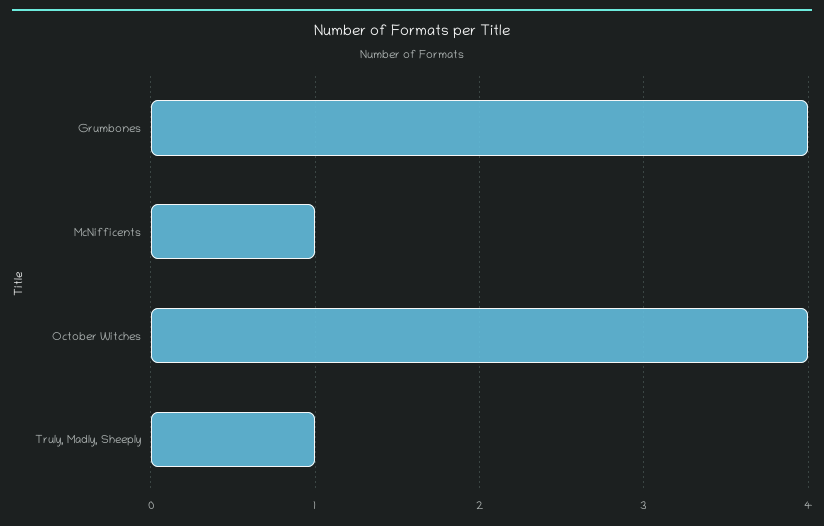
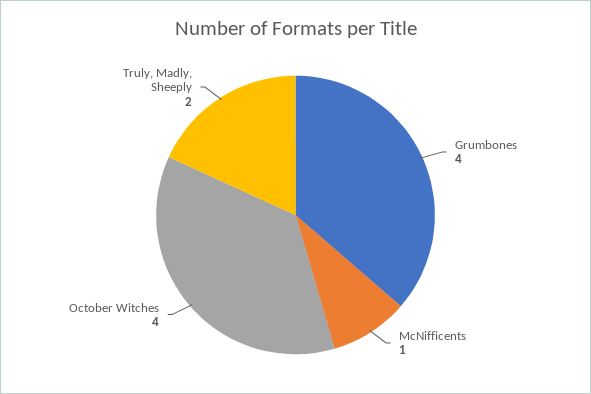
Truly, Madly, Sheeply: 1 -> 2

